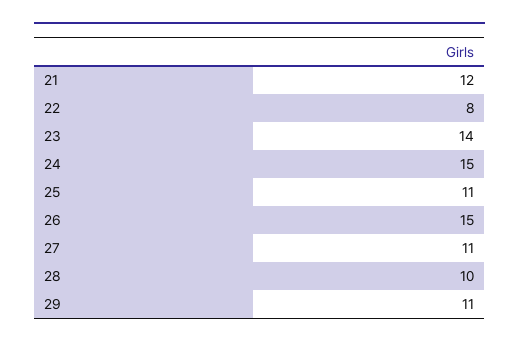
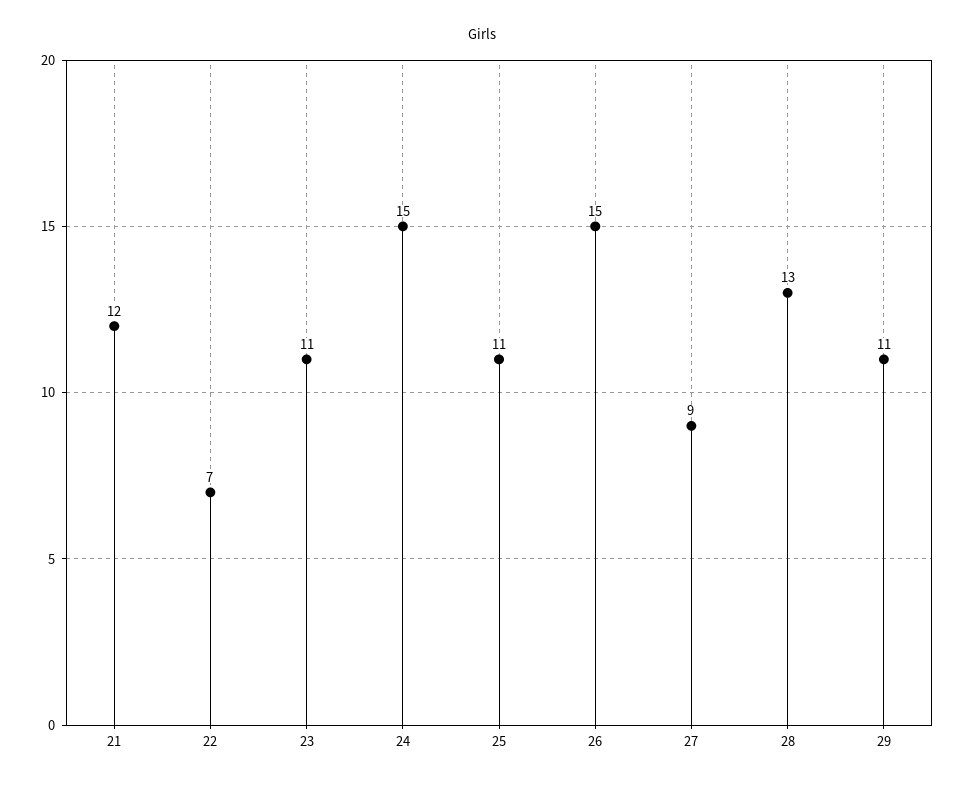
22: 8 -> 7
23: 14 -> 11
27: 11 -> 9
28: 10 -> 13

